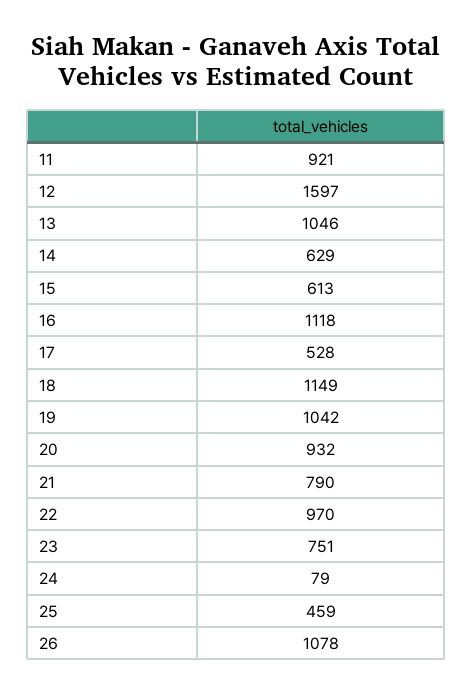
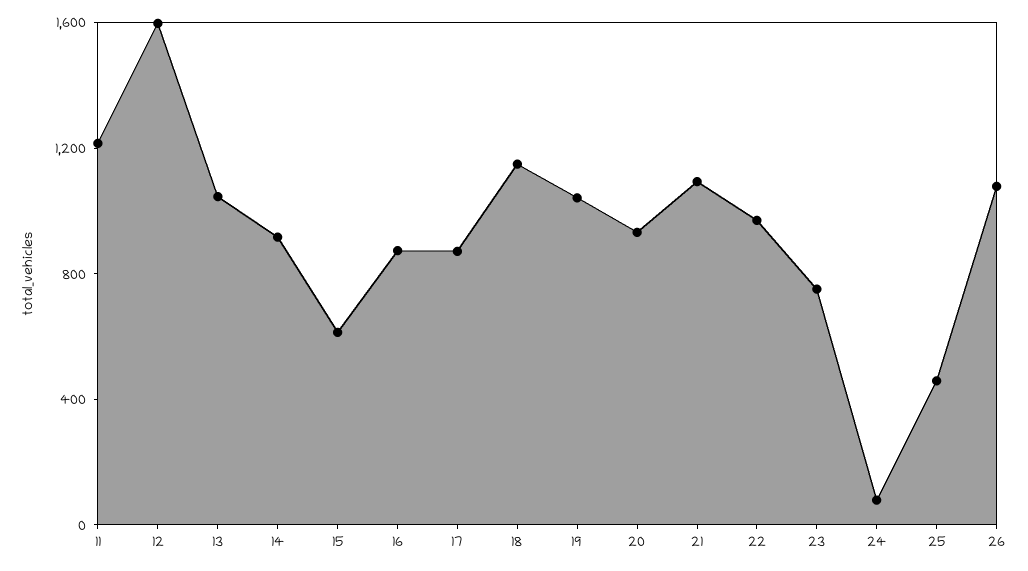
11: 921 -> 1200
14: 629 -> 900
16: 1118 -> 900
17: 528 -> 900
21: 790 -> 1100

